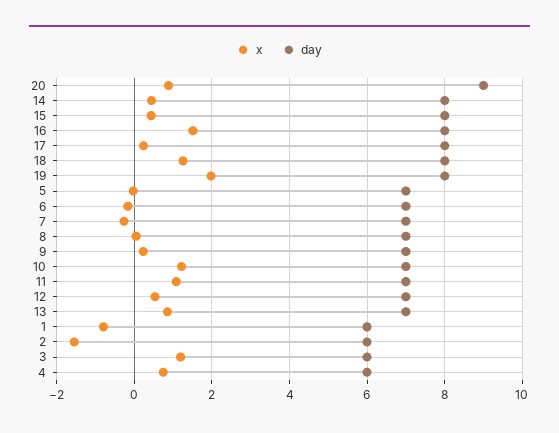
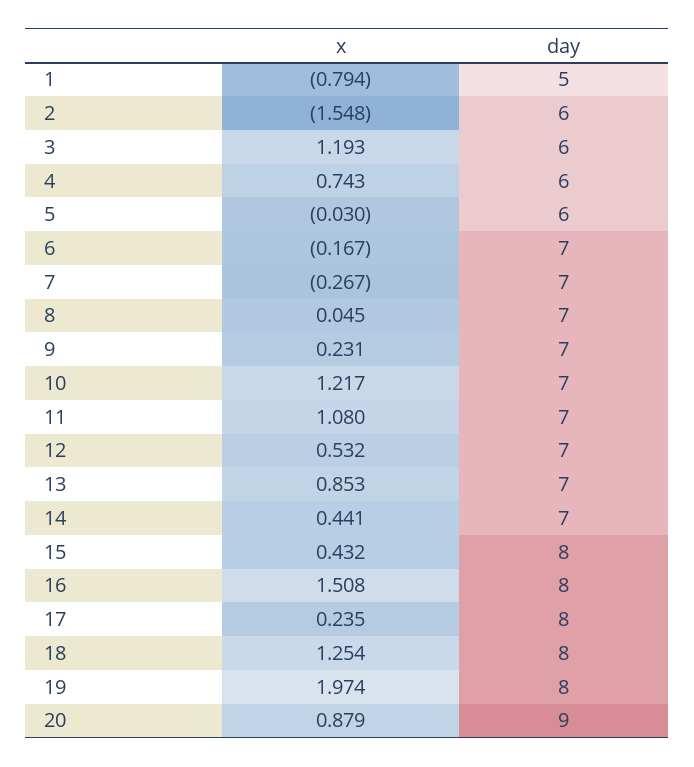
day, 14: 8 -> 7
day, 5: 7 -> 6
day, 1: 6 -> 5

